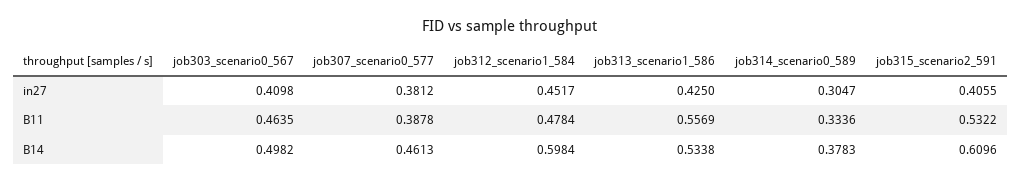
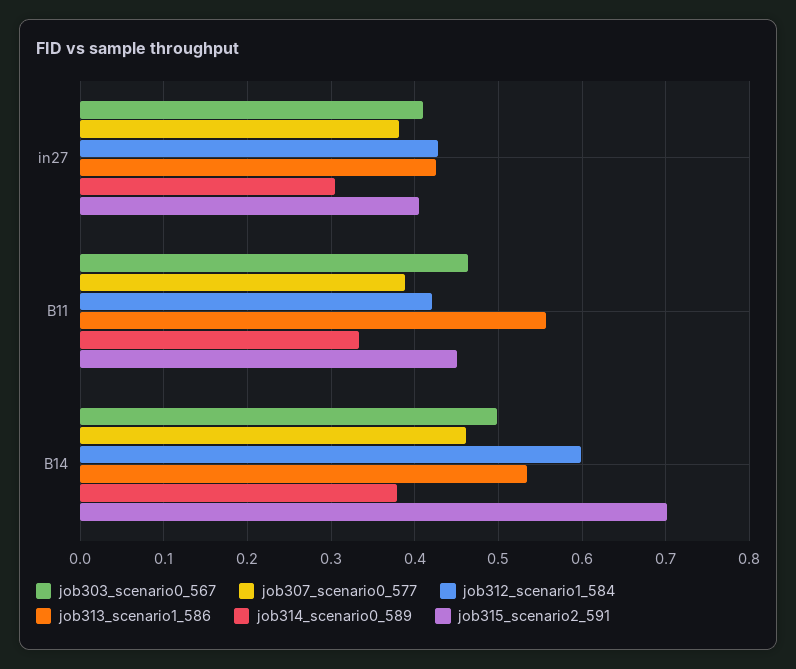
job312_scenario1_584, in27: 0.4517 -> 0.43
job312_scenario1_584, B11: 0.4784 -> 0.42
job315_scenario2_591, B11: 0.5322 -> 0.45
job315_scenario2_591, B14: 0.6096 -> 0.7

